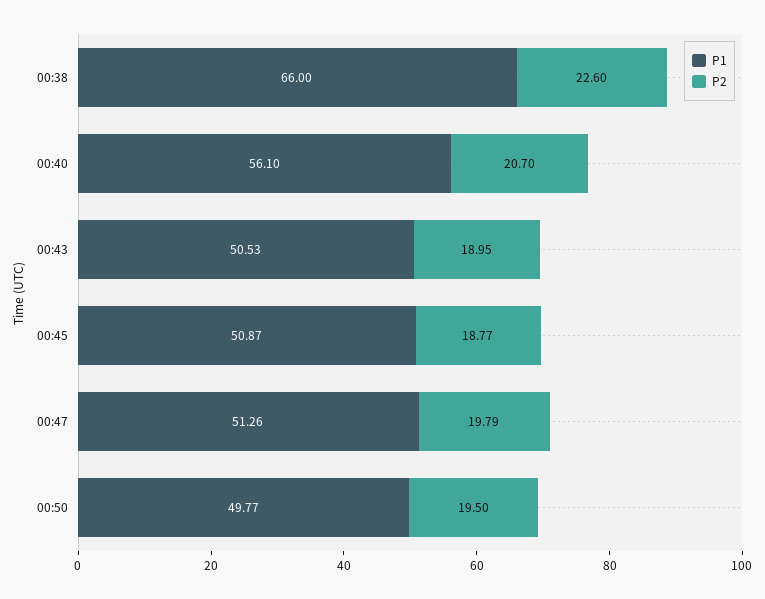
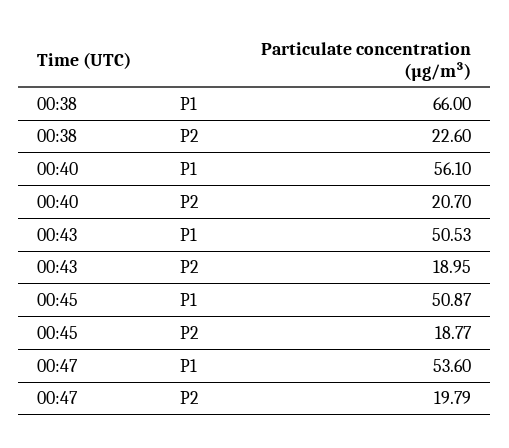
P1, 00:47: 51.26 -> 53.6
P1, 00:50: 49.77 -> none
P2, 00:50: 19.5 -> none

